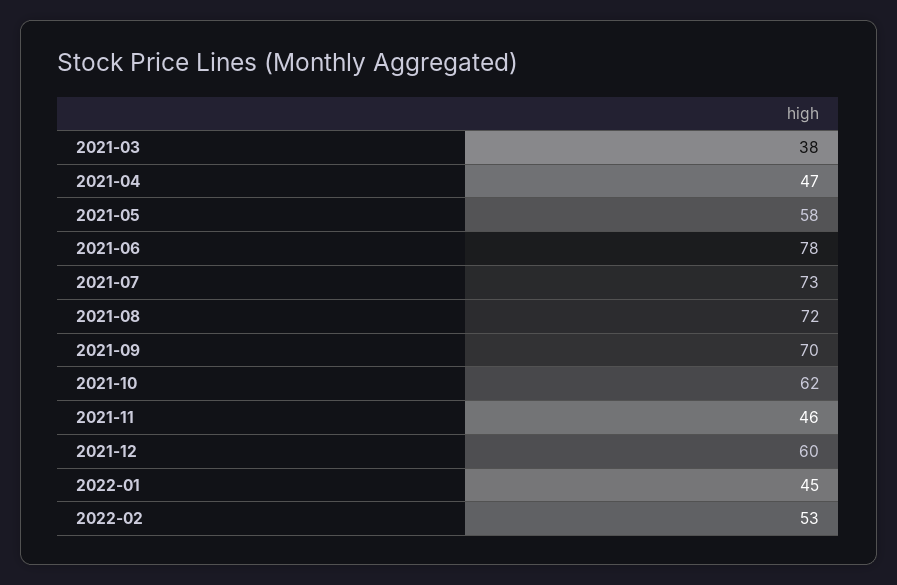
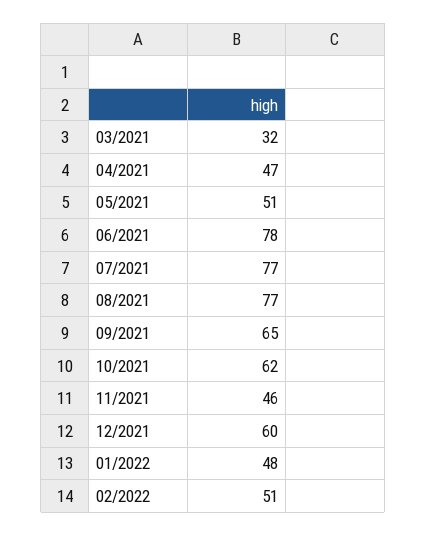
2021-03: 38 -> 32
2021-05: 58 -> 51
2021-07: 73 -> 77
2021-08: 72 -> 77
2021-09: 70 -> 65
2022-01: 45 -> 48
2022-02: 53 -> 51

